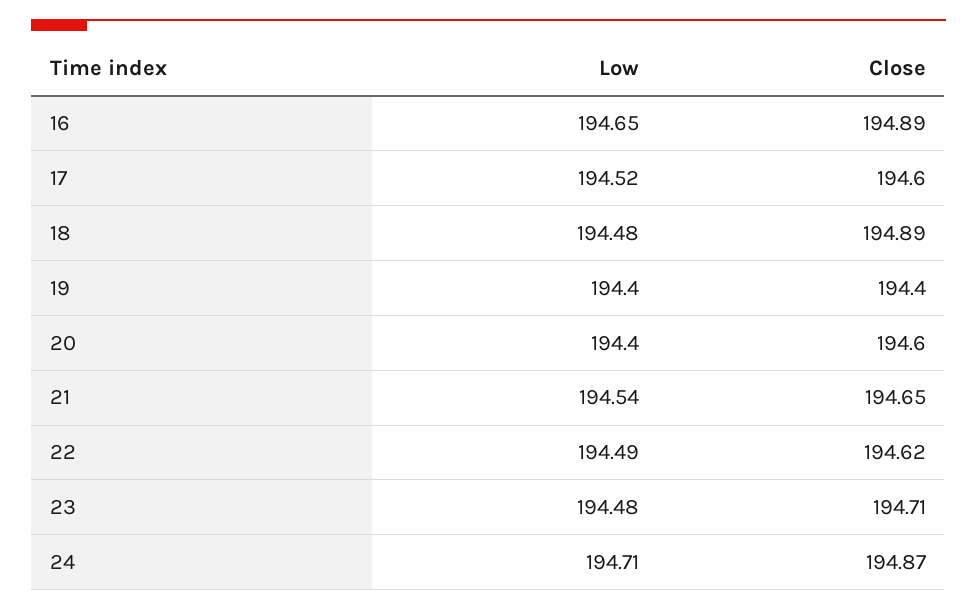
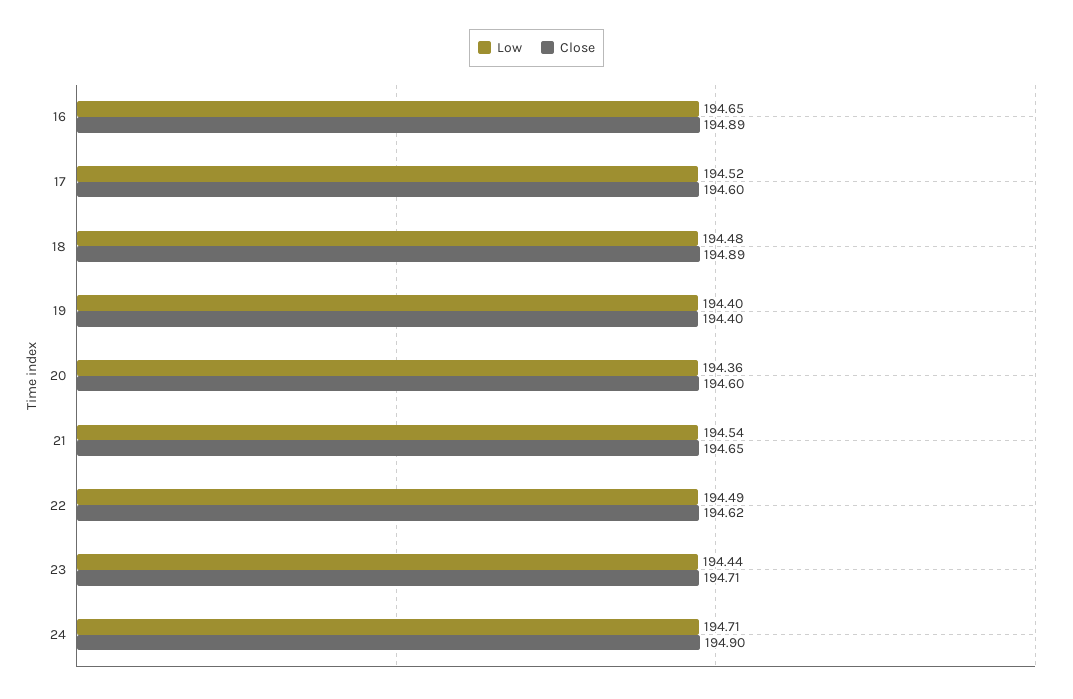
Low, 20: 194.4 -> 194.36
Low, 23: 194.48 -> 194.44
Close, 24: 194.87 -> 194.9

